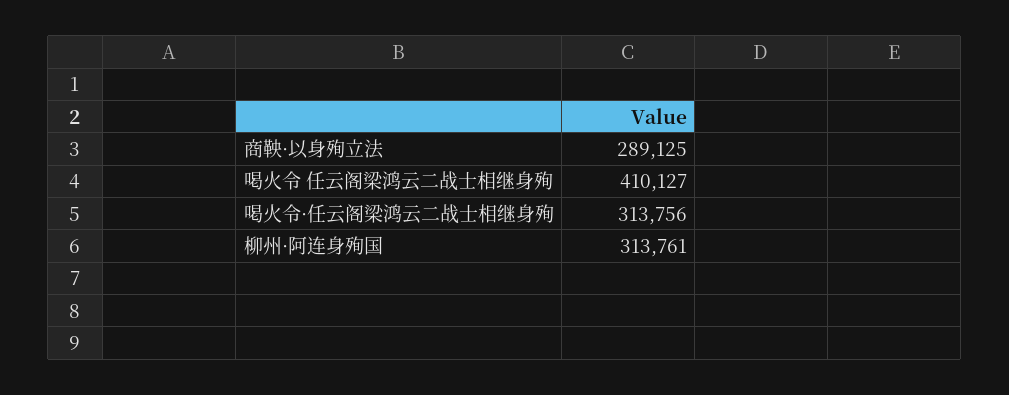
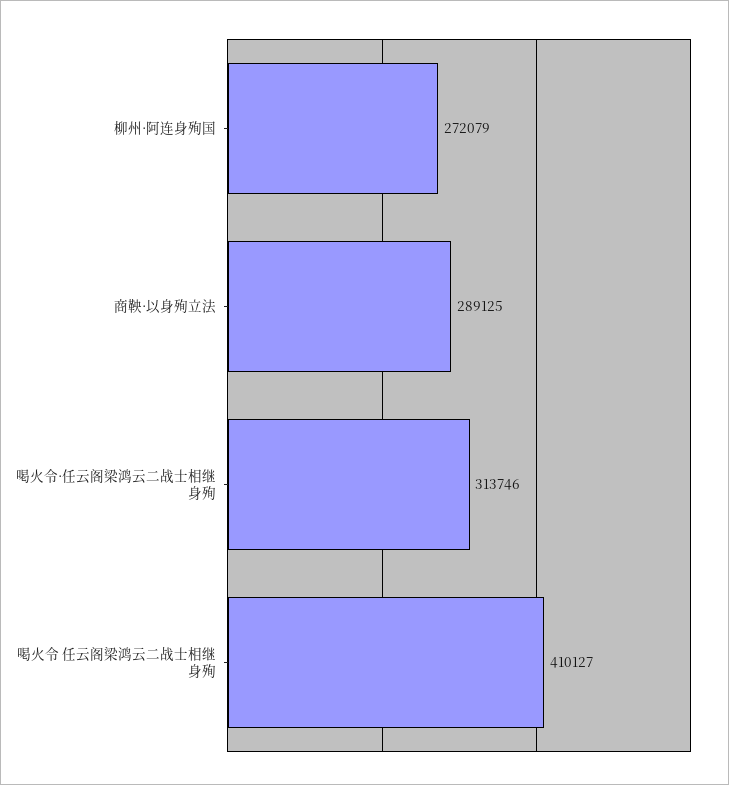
喝火令·任云阁梁鸿云二战士相继身殉: 313756 -> 313746
柳州·阿连身殉国: 313761 -> 272079

